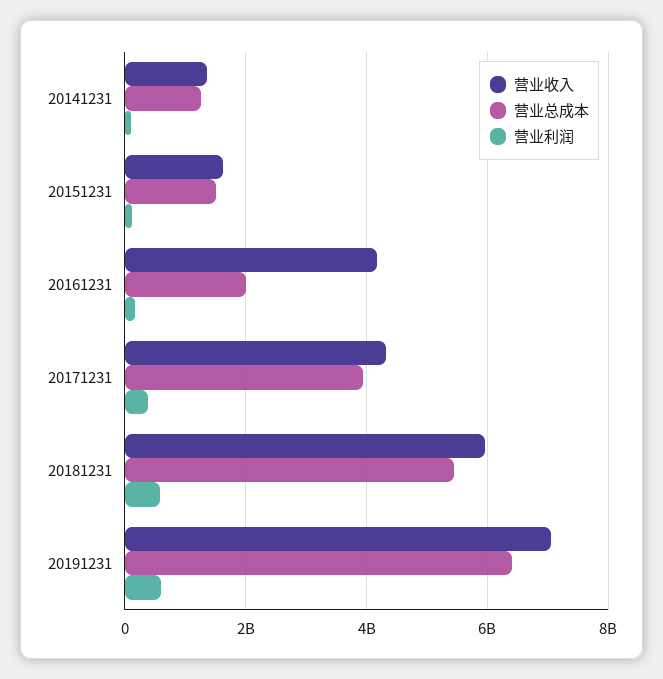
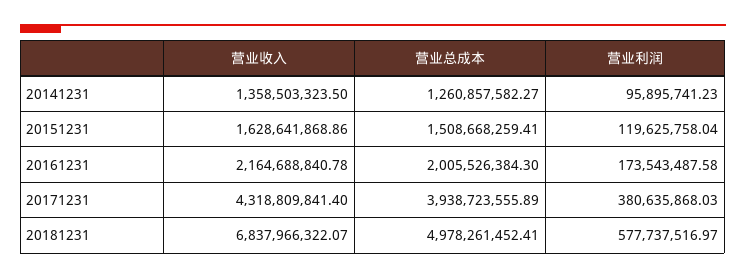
营业收入, 20161231: 4200000000 -> 2164688840.78
营业收入, 20181231: 6000000000 -> 6837966322.07
营业总成本, 20181231: 5400000000 -> 4978261452.41
营业收入, 20191231: 7000000000 -> none
营业总成本, 20191231: 6400000000 -> none
营业利润, 20191231: 600000000 -> none

